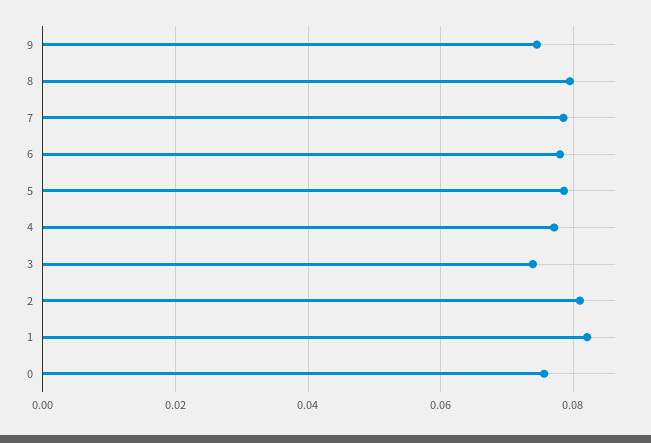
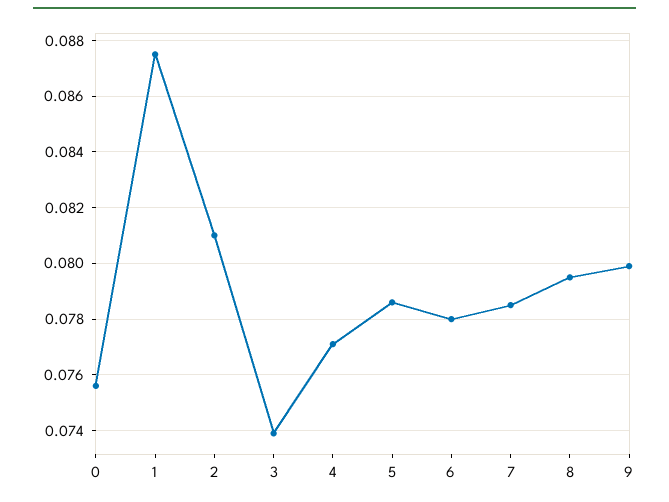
9: 0.074 -> 0.08
1: 0.082 -> 0.0875

